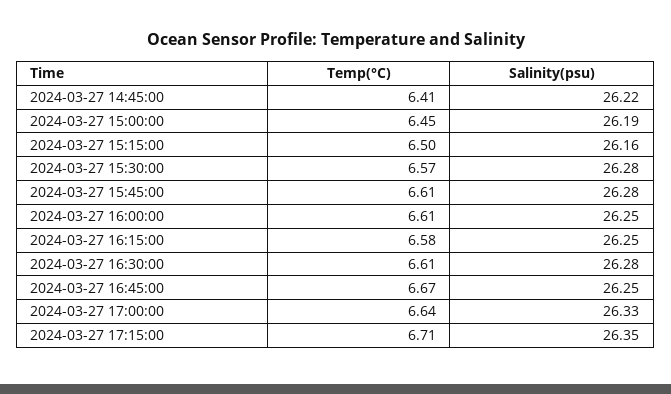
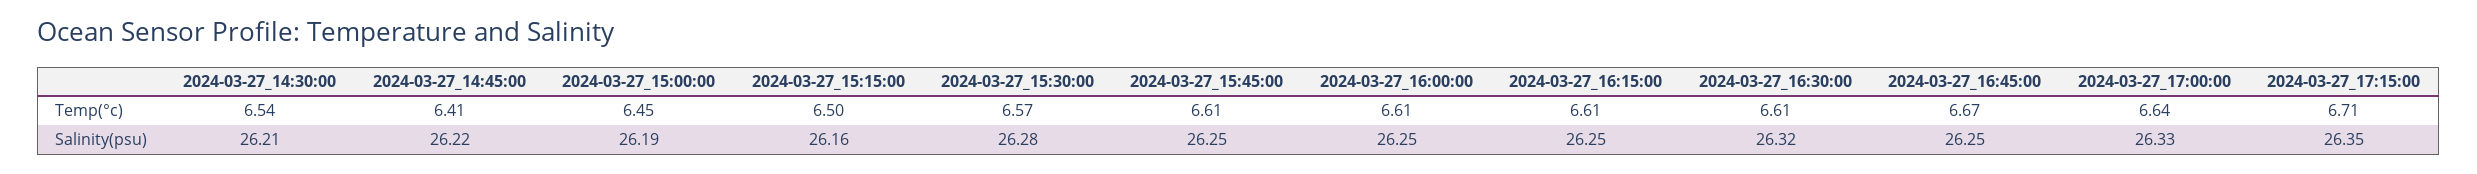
Salinity(psu), 2024-03-27 15:45:00: 26.28 -> 26.25
Temp(°C), 2024-03-27 16:15:00: 6.58 -> 6.61
Salinity(psu), 2024-03-27 16:30:00: 26.28 -> 26.32
Temp(°C), 2024-03-27_14:30:00: none -> 6.54
Salinity(psu), 2024-03-27_14:30:00: none -> 26.21

